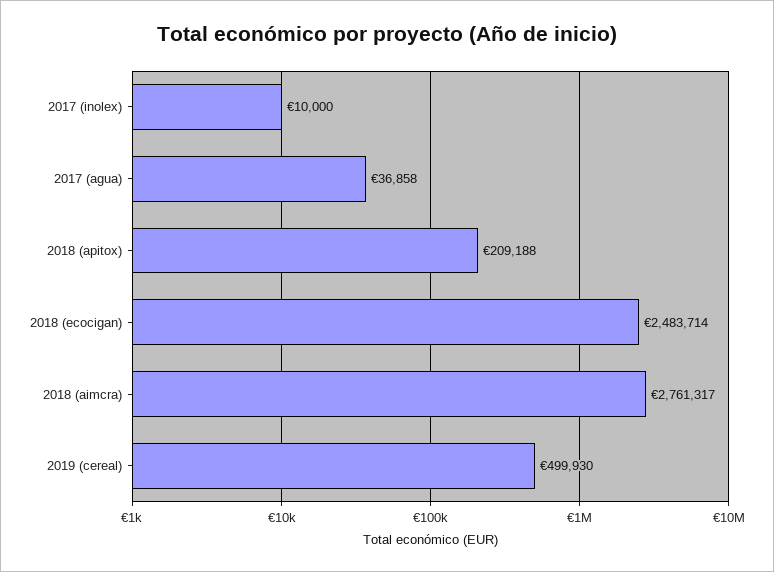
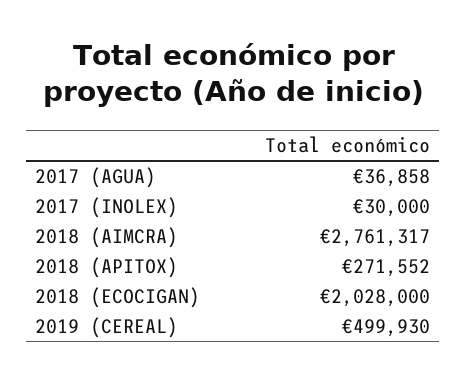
2017 (inolex): 10000 -> 30000
2018 (apitox): 209188 -> 271552
2018 (ecocigan): 2483714 -> 2028000

